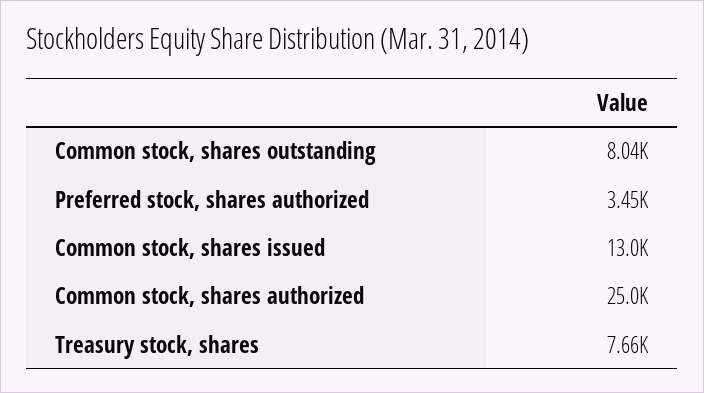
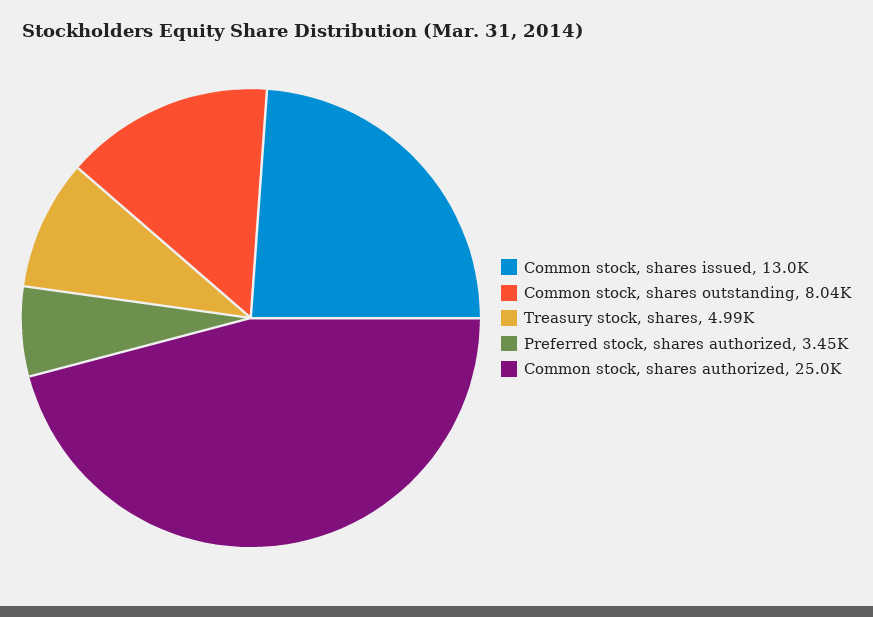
Treasury stock, shares: 7660 -> 4990

